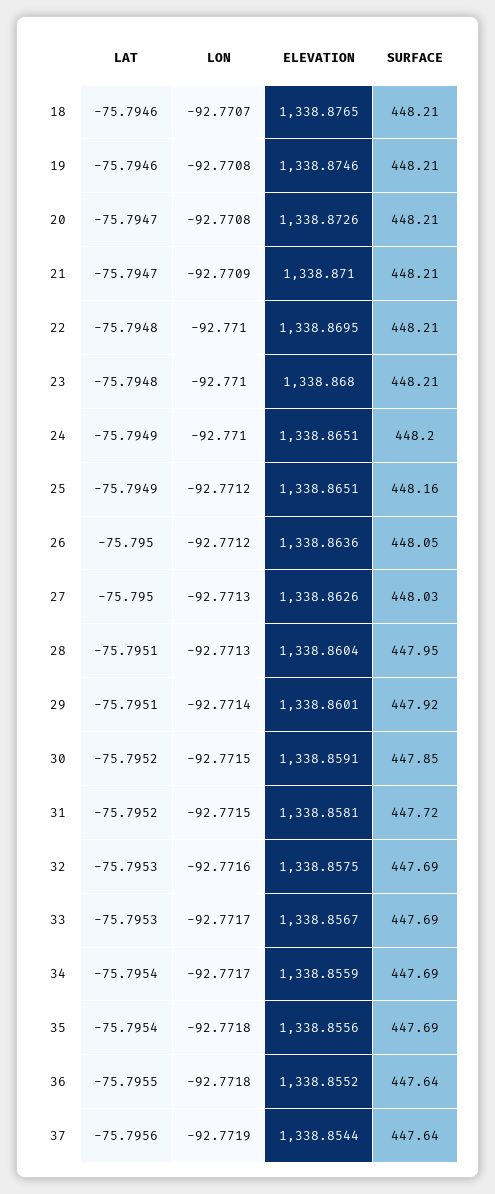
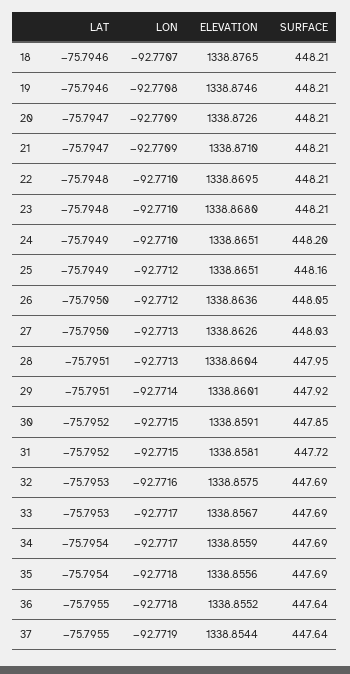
LON, 20: -92.7708 -> -92.7709
LAT, 37: -75.7956 -> -75.7955

